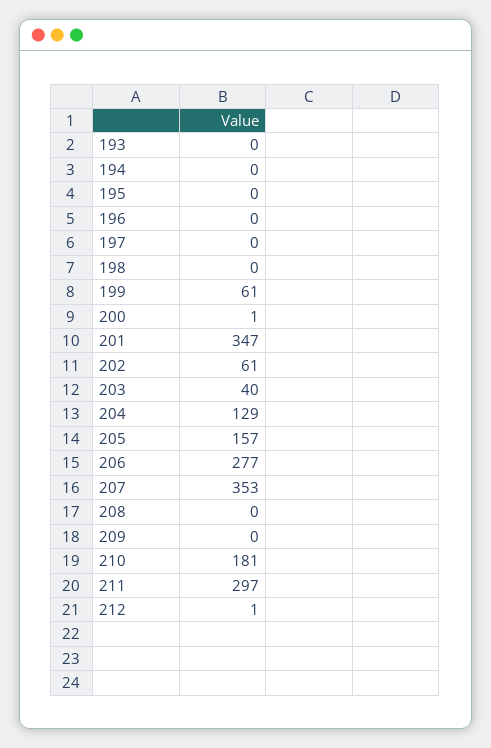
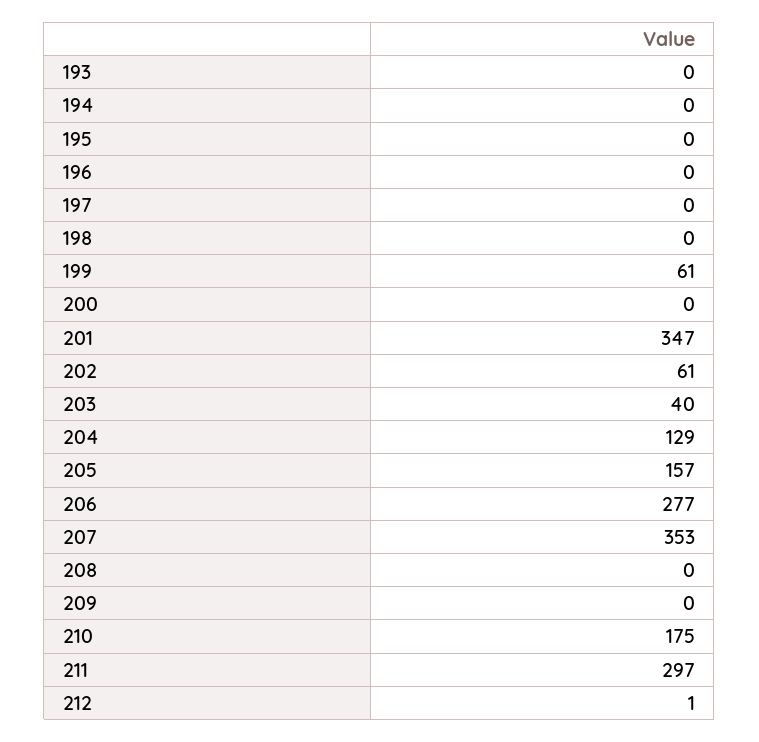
200: 1 -> 0
210: 181 -> 175

